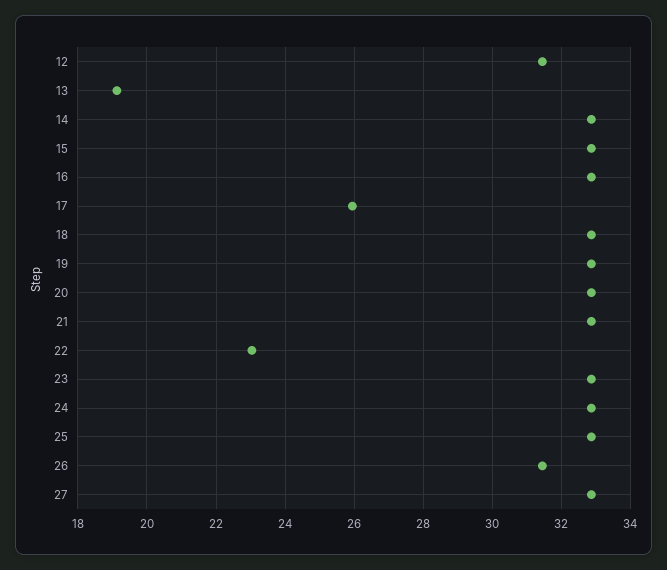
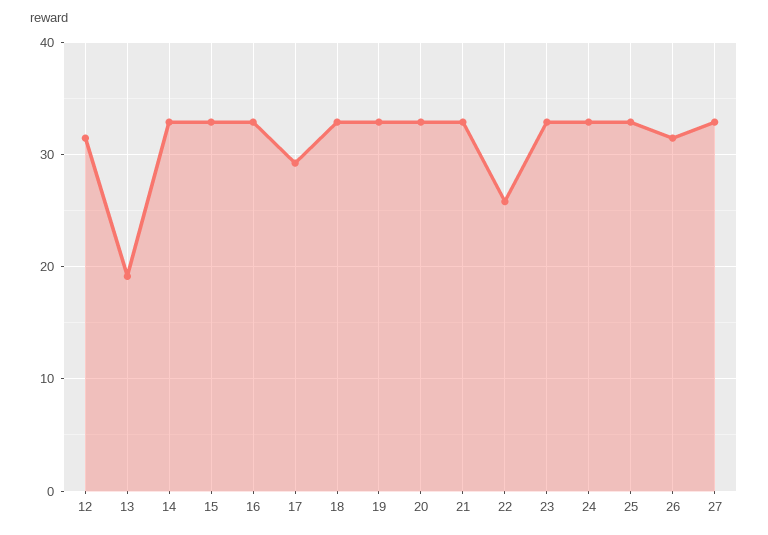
17: 26 -> 29
22: 23 -> 26

